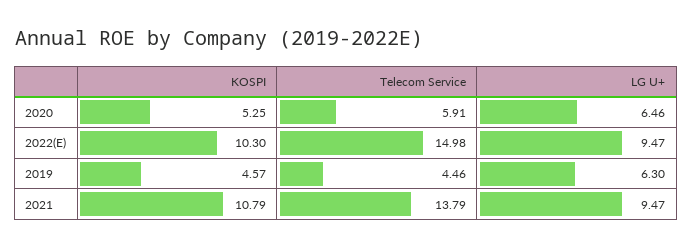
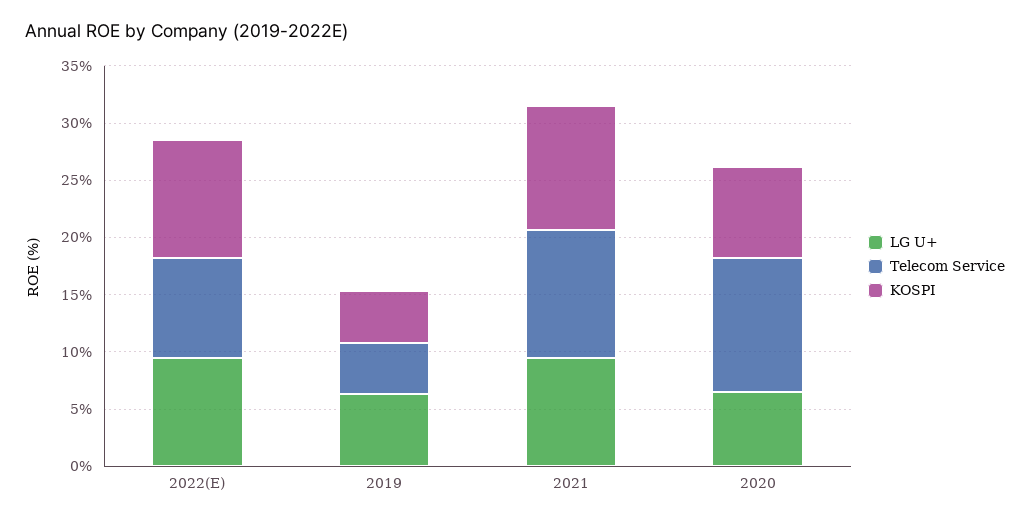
KOSPI, 2020: 5.25 -> 8
Telecom Service, 2020: 5.91 -> 12
Telecom Service, 2022(E): 14.98 -> 9
Telecom Service, 2021: 13.79 -> 11

